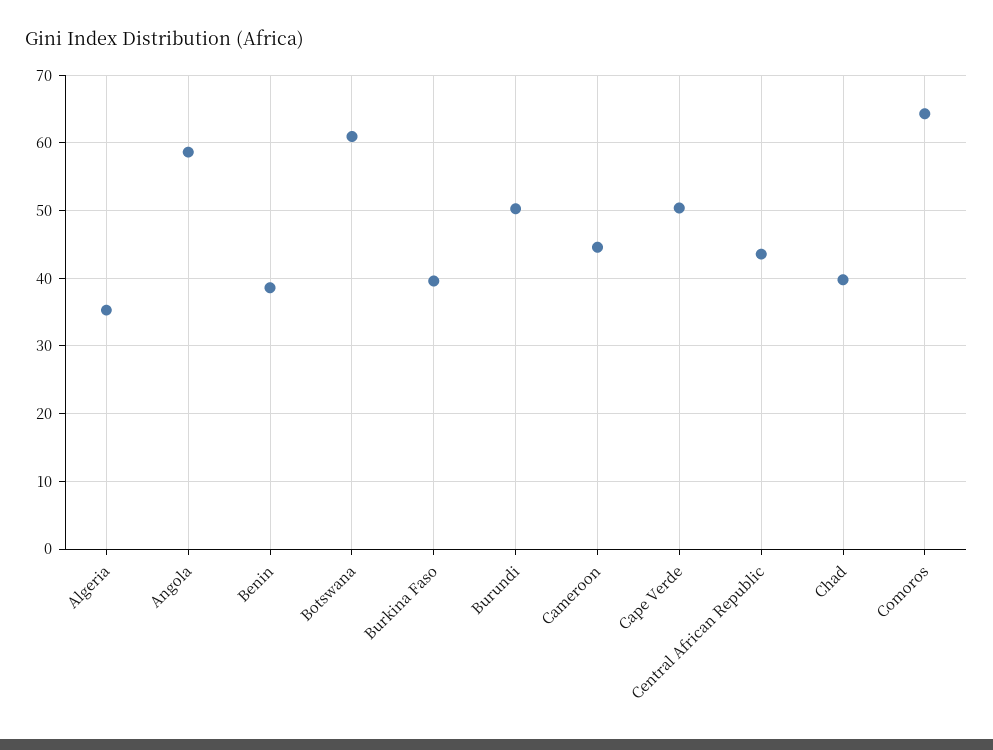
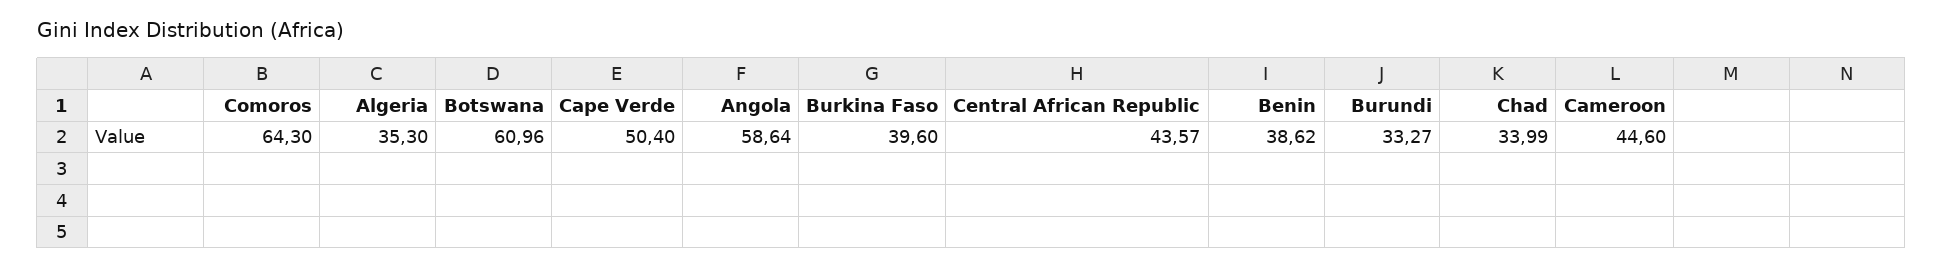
Burundi: 50 -> 33.27
Chad: 40 -> 33.99

